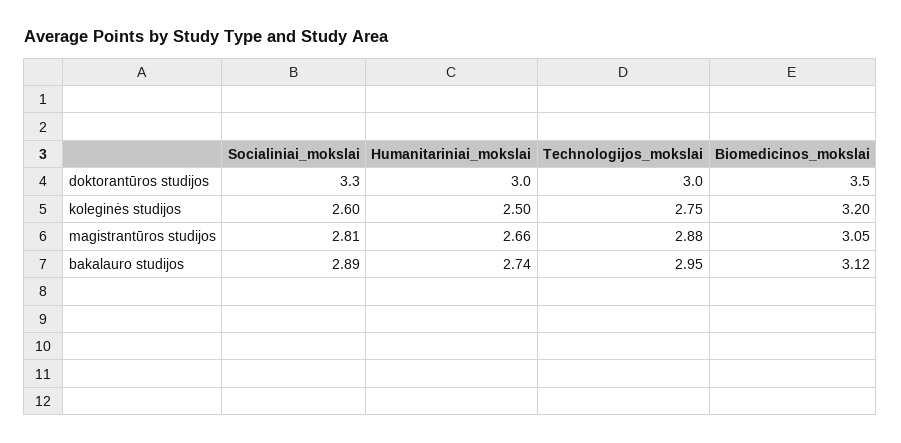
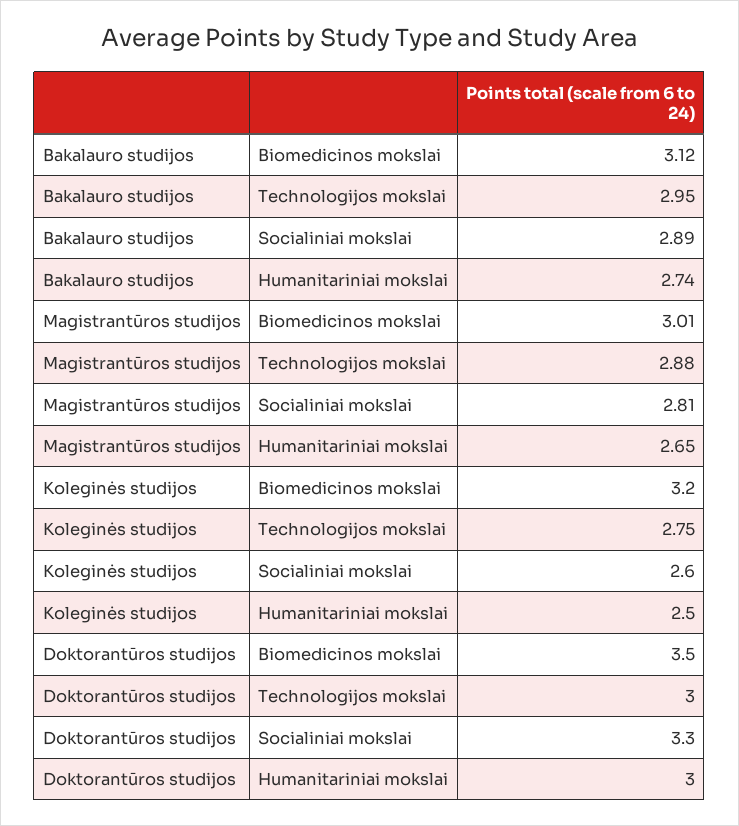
Humanitariniai_mokslai, magistrantūros studijos: 2.66 -> 2.65
Biomedicinos_mokslai, magistrantūros studijos: 3.05 -> 3.01

